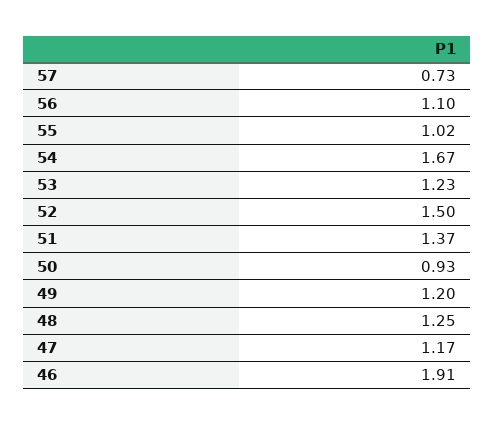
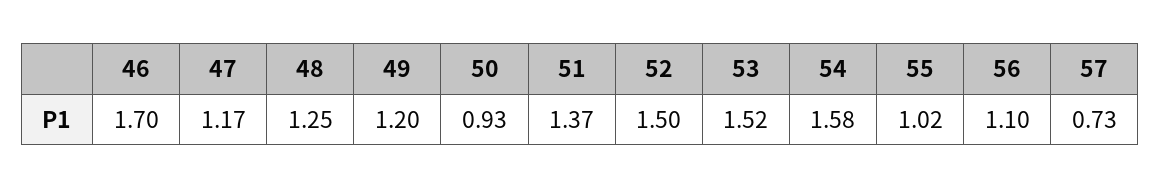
54: 1.67 -> 1.58
53: 1.23 -> 1.52
46: 1.91 -> 1.7

